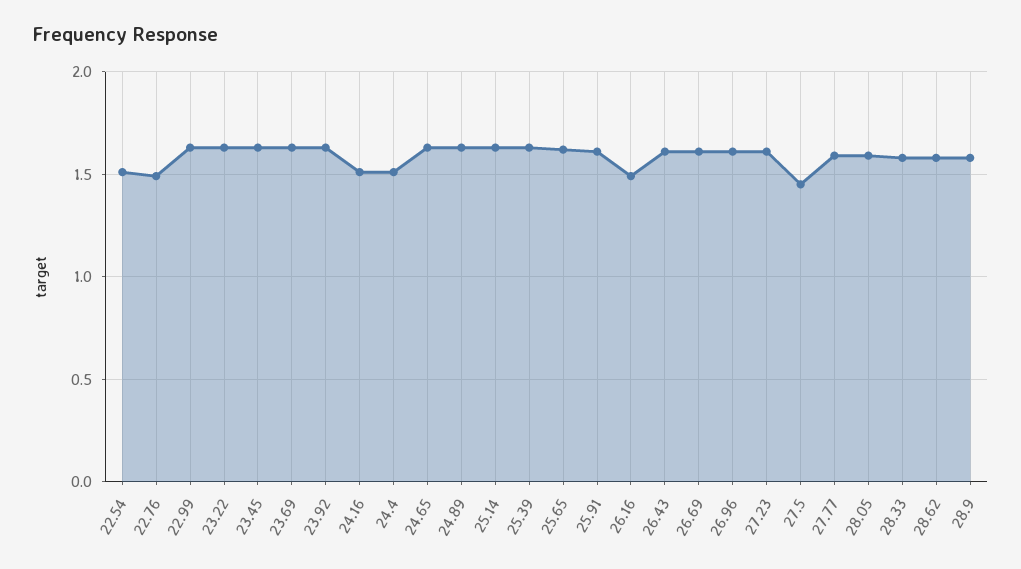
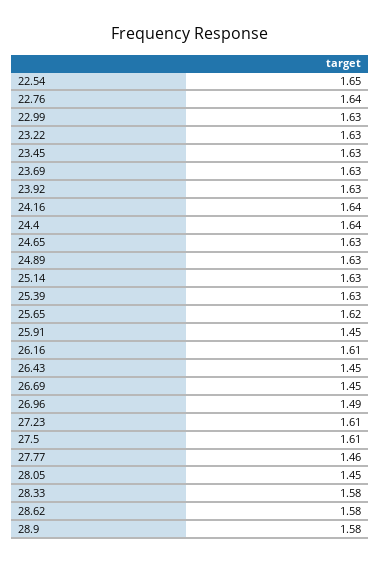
22.54: 1.5 -> 1.65
22.76: 1.5 -> 1.64
24.16: 1.5 -> 1.64
24.4: 1.5 -> 1.64
25.91: 1.6 -> 1.45
26.16: 1.5 -> 1.61
26.43: 1.6 -> 1.45
26.69: 1.6 -> 1.45
26.96: 1.6 -> 1.49
27.5: 1.45 -> 1.61
27.77: 1.6 -> 1.46
28.05: 1.6 -> 1.45

